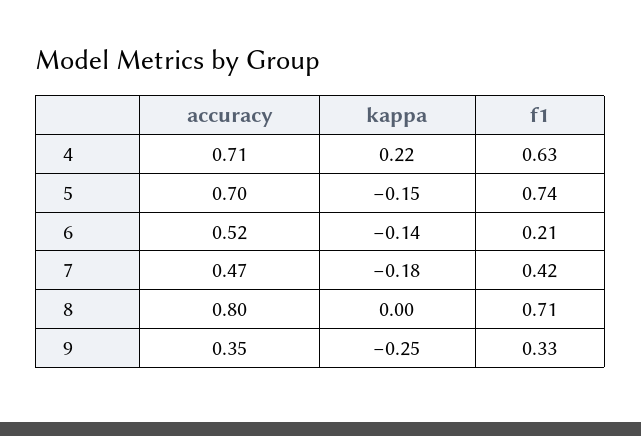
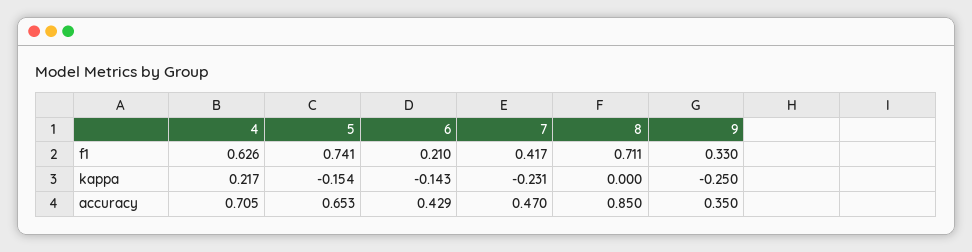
accuracy, 5: 0.7 -> 0.653
accuracy, 6: 0.52 -> 0.429
kappa, 7: -0.18 -> -0.231
accuracy, 8: 0.8 -> 0.85

